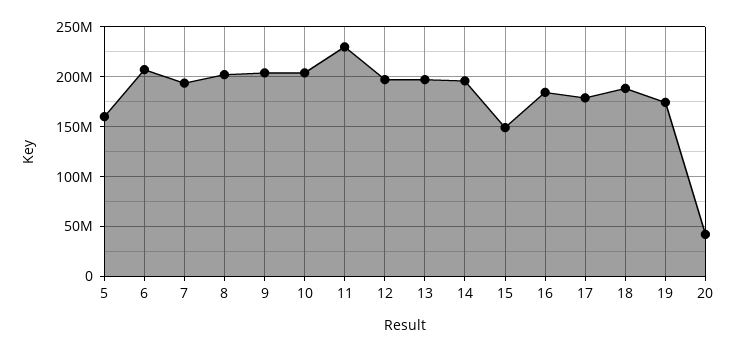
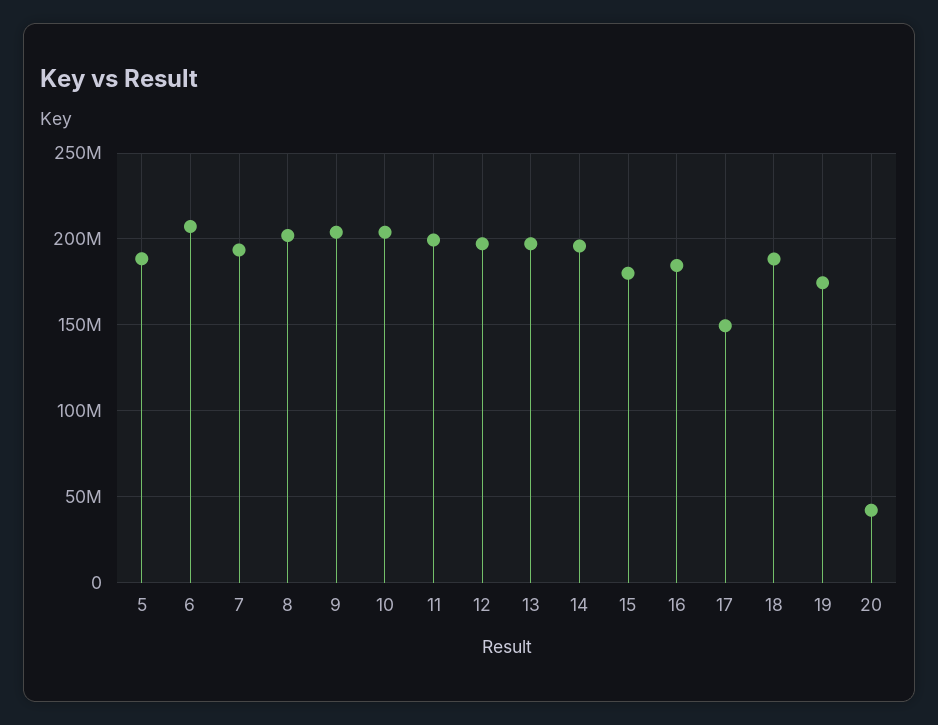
5: 160000000 -> 190000000
11: 230000000 -> 200000000
15: 150000000 -> 180000000
17: 180000000 -> 150000000

